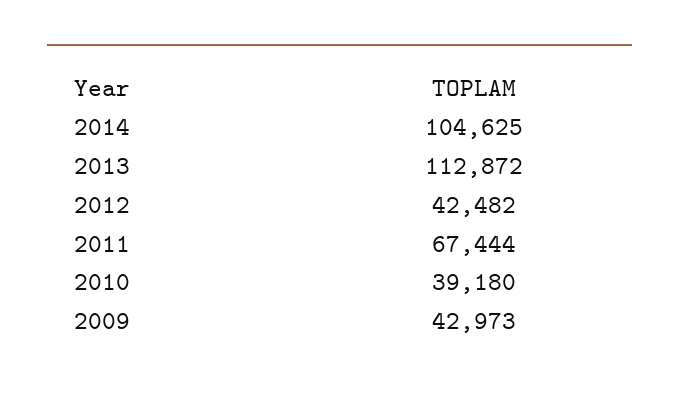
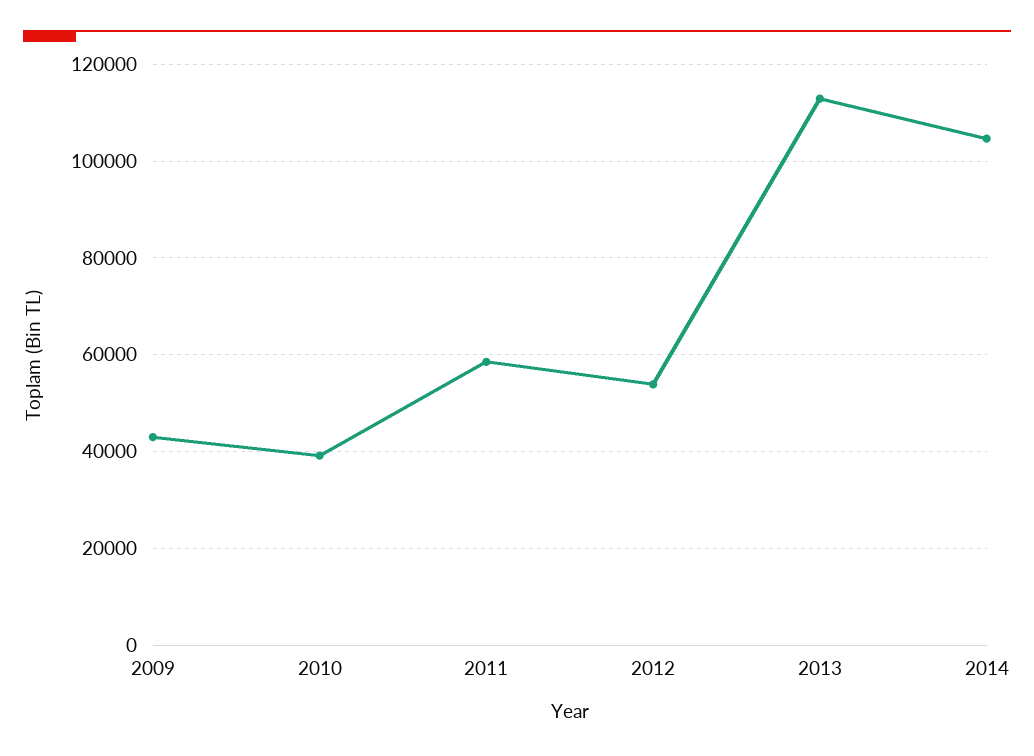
2012: 42482 -> 54000
2011: 67444 -> 58000

